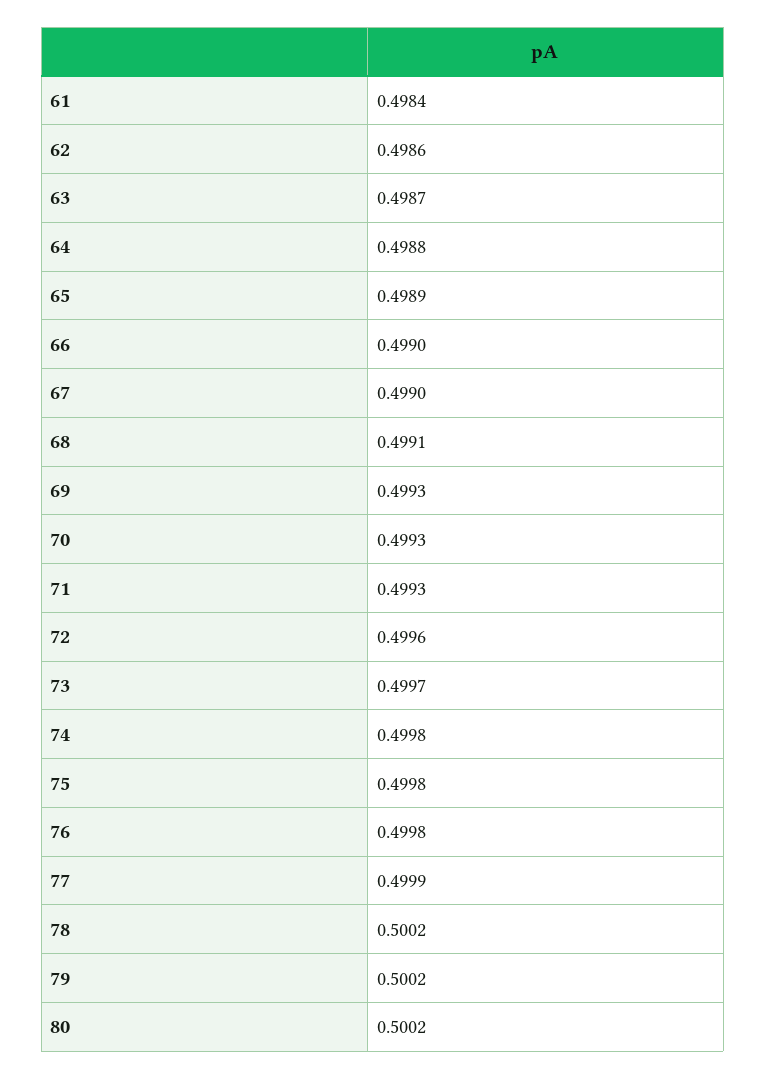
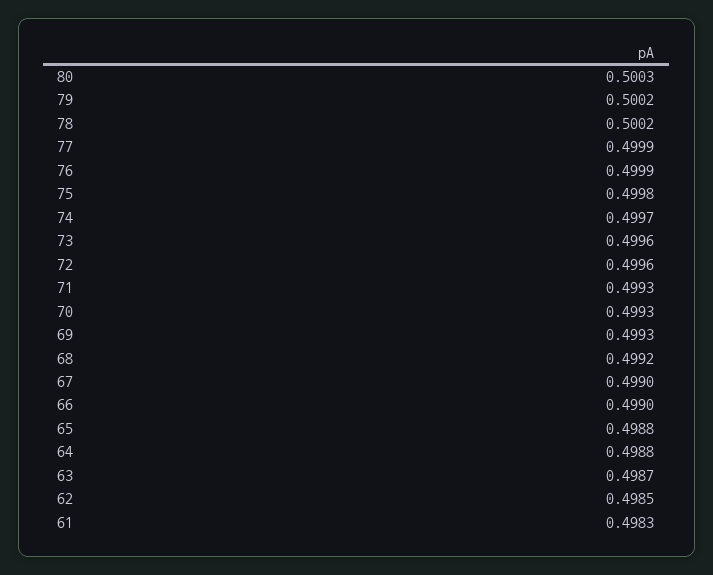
61: 0.4984 -> 0.4983
62: 0.4986 -> 0.4985
65: 0.4989 -> 0.4988
68: 0.4991 -> 0.4992
73: 0.4997 -> 0.4996
74: 0.4998 -> 0.4997
76: 0.4998 -> 0.4999
80: 0.5002 -> 0.5003

